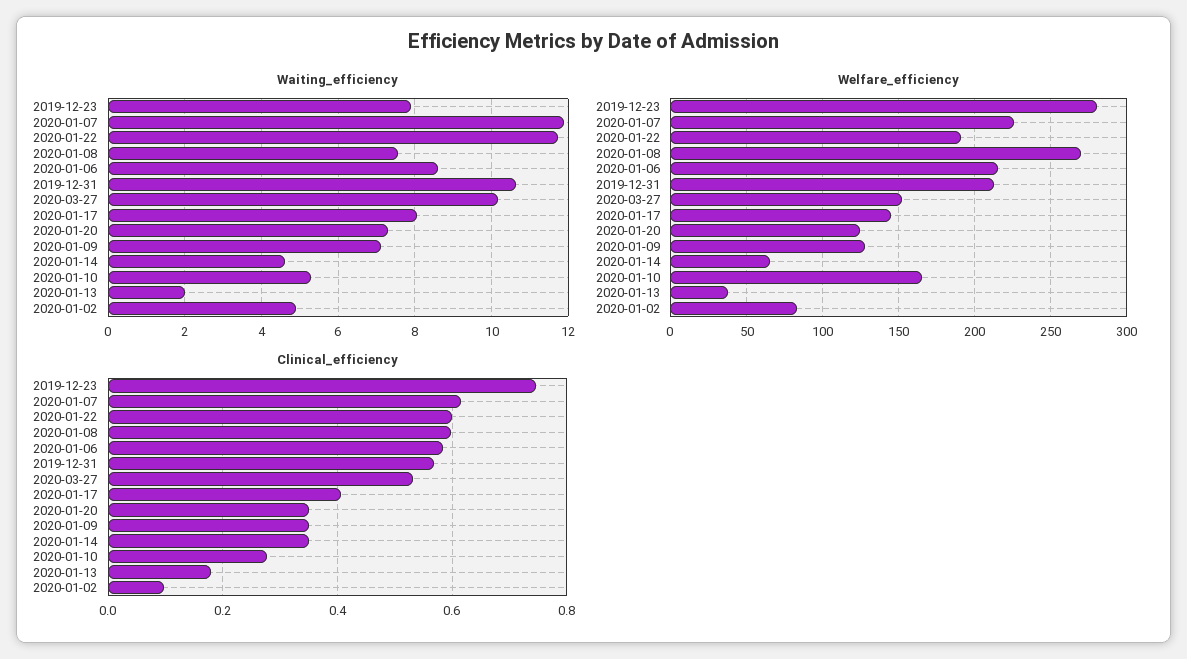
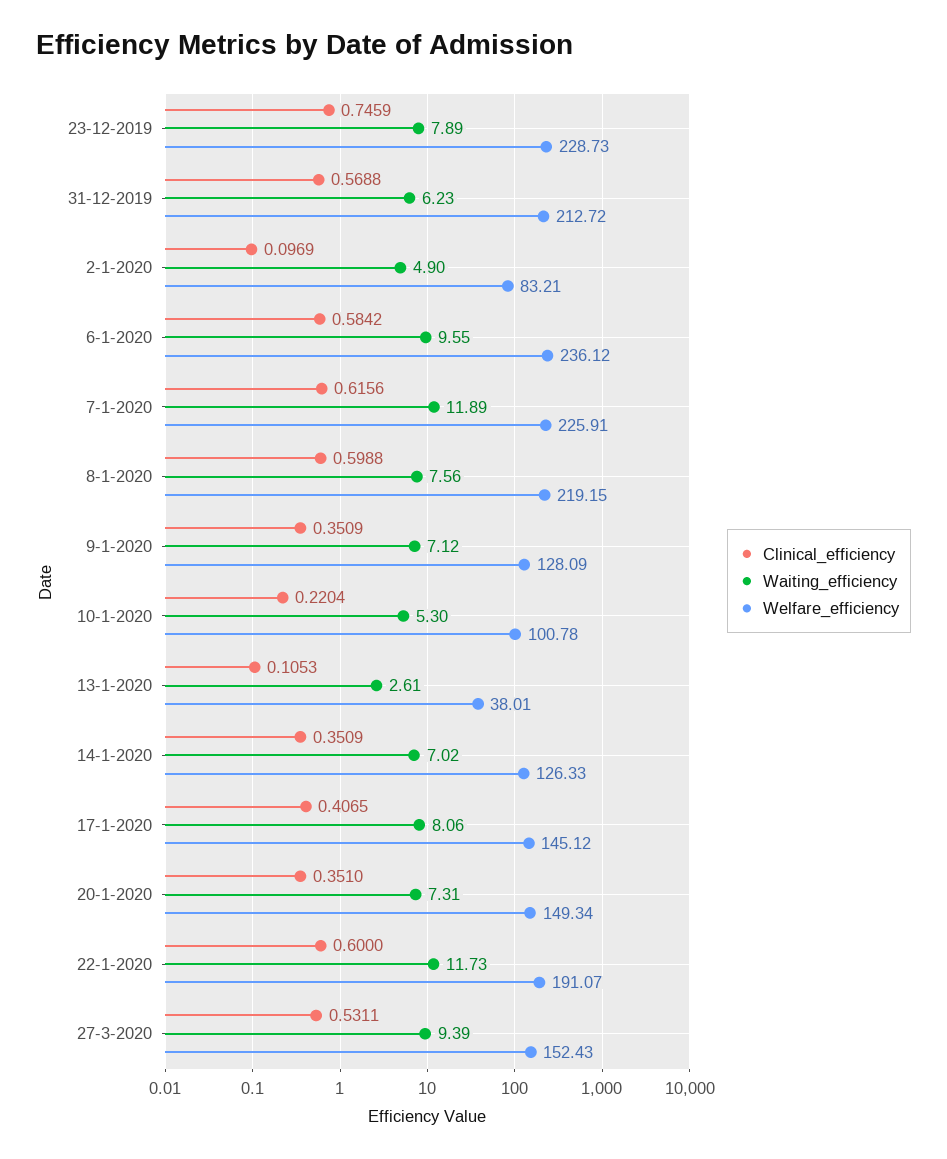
Waiting_efficiency, 2020-01-06: 8.6 -> 9.55
Waiting_efficiency, 2019-12-31: 10.6 -> 6.23
Waiting_efficiency, 2020-03-27: 10.2 -> 9.39
Waiting_efficiency, 2020-01-14: 4.6 -> 7.02
Waiting_efficiency, 2020-01-13: 2 -> 2.61
Welfare_efficiency, 2019-12-23: 280 -> 228.73
Welfare_efficiency, 2020-01-08: 270 -> 219.15
Welfare_efficiency, 2020-01-06: 215 -> 236.12
Welfare_efficiency, 2020-01-20: 125 -> 149.34
Welfare_efficiency, 2020-01-14: 65 -> 126.33
Welfare_efficiency, 2020-01-10: 165 -> 100.78
Clinical_efficiency, 2020-01-10: 0.28 -> 0.2204
Clinical_efficiency, 2020-01-13: 0.18 -> 0.1053

